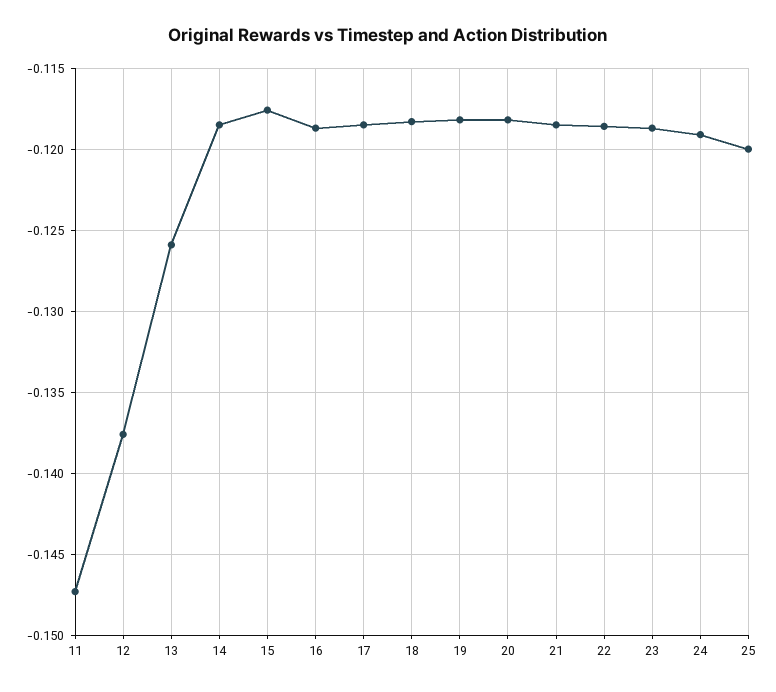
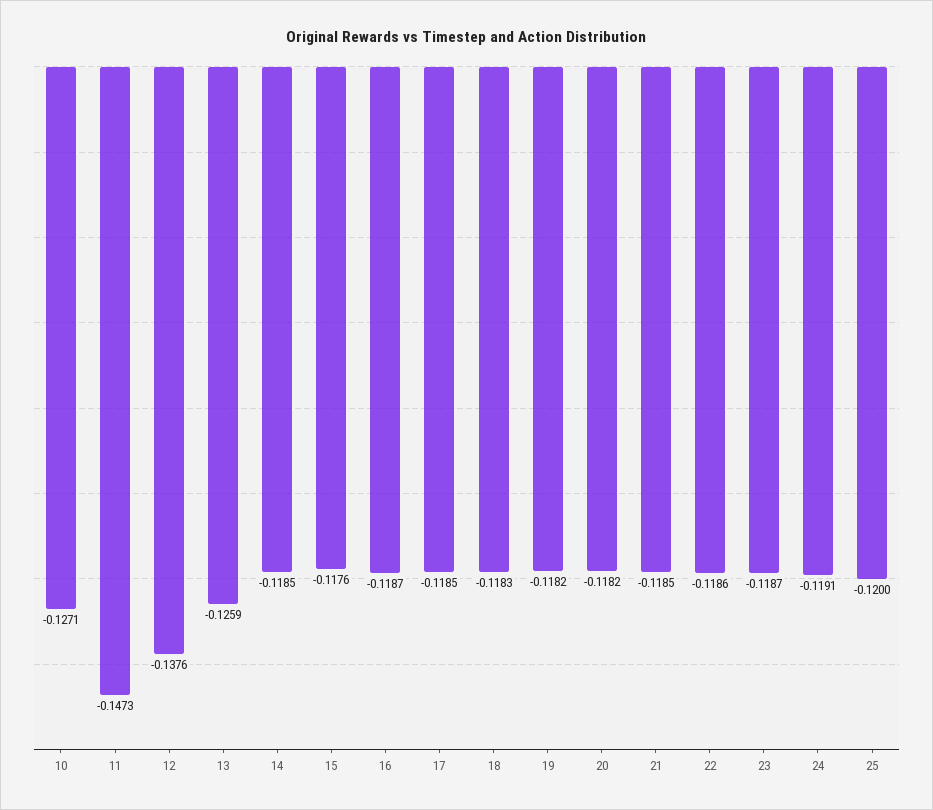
10: none -> -0.1271

